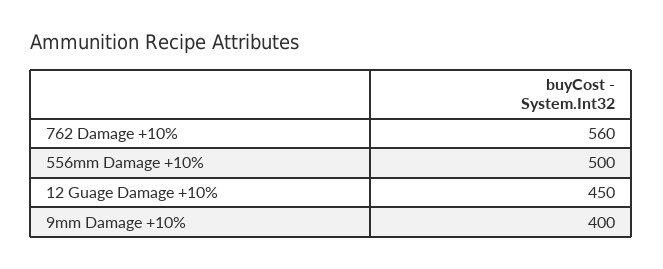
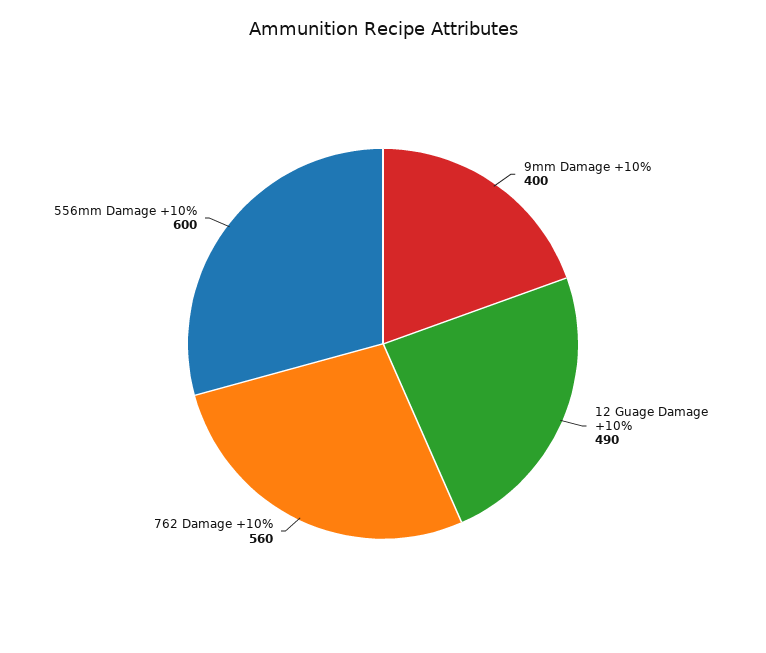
556mm Damage +10%: 500 -> 600
12 Guage Damage +10%: 450 -> 490

